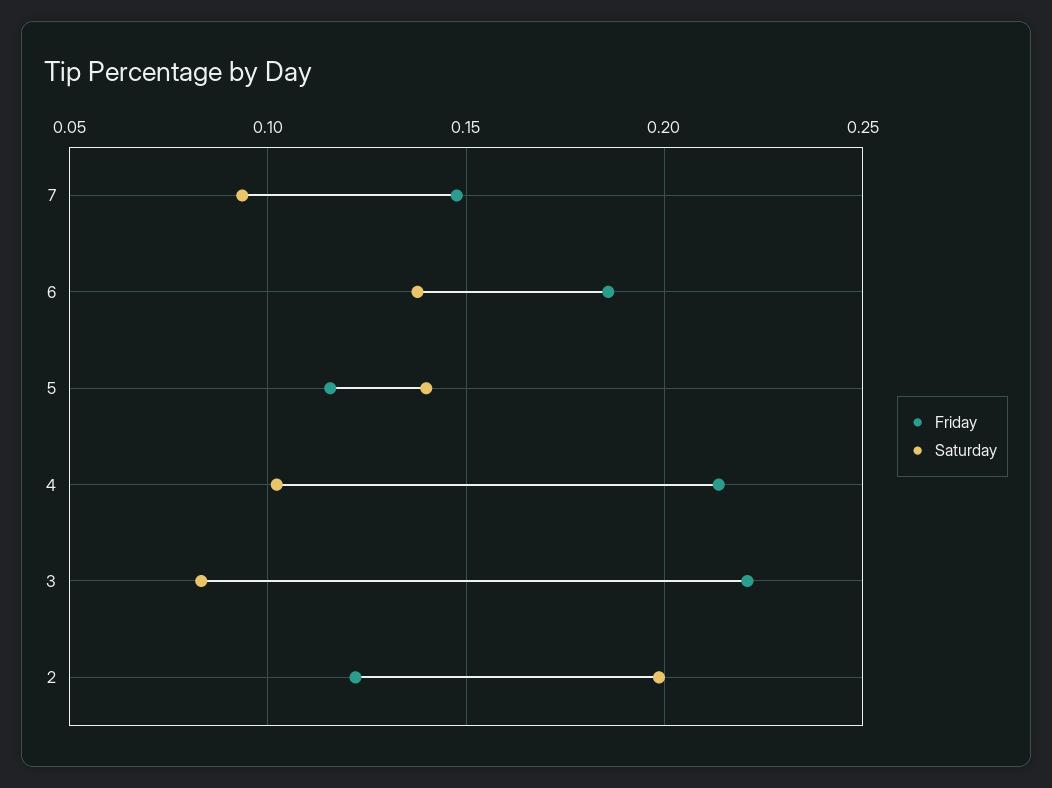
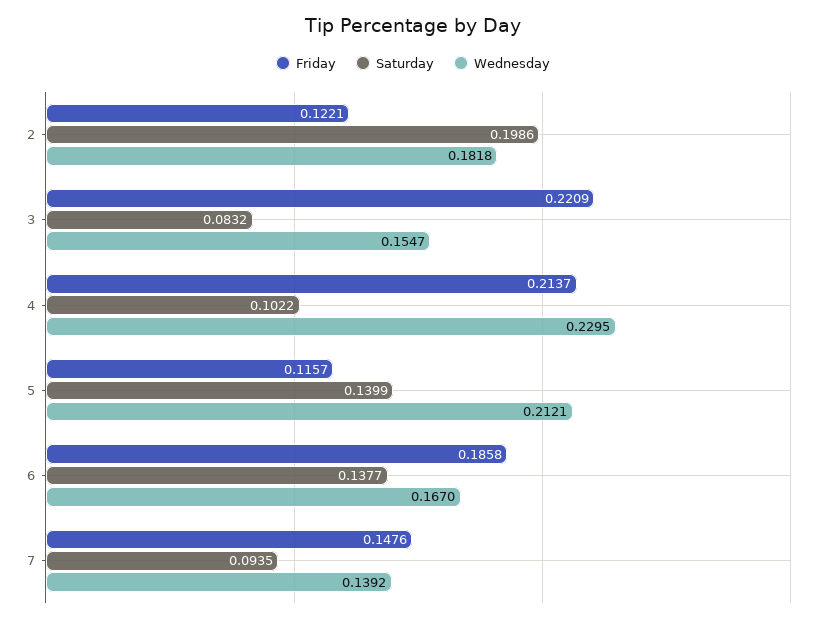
Wednesday, 2: none -> 0.1818
Wednesday, 3: none -> 0.1547
Wednesday, 4: none -> 0.2295
Wednesday, 5: none -> 0.2121
Wednesday, 6: none -> 0.167
Wednesday, 7: none -> 0.1392

